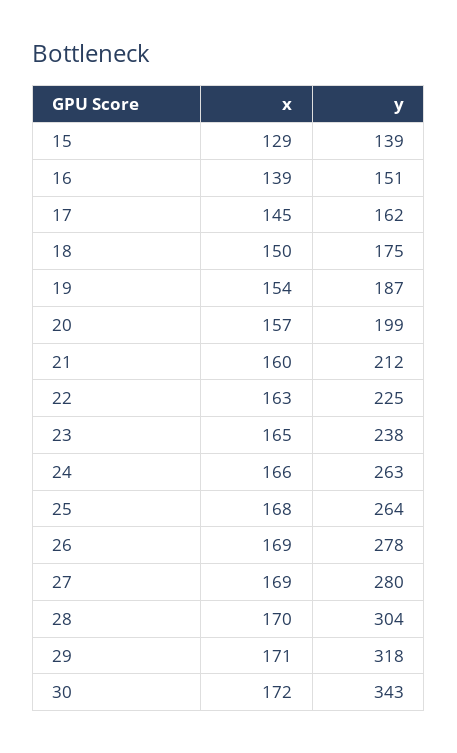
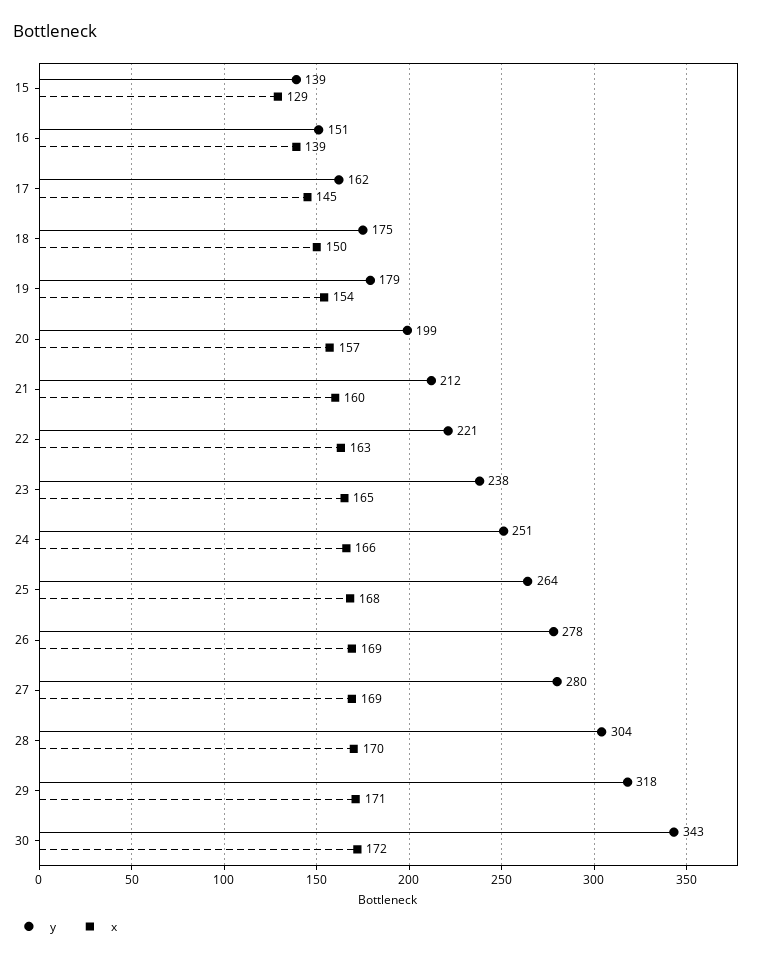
y, 19: 187 -> 179
y, 22: 225 -> 221
y, 24: 263 -> 251

